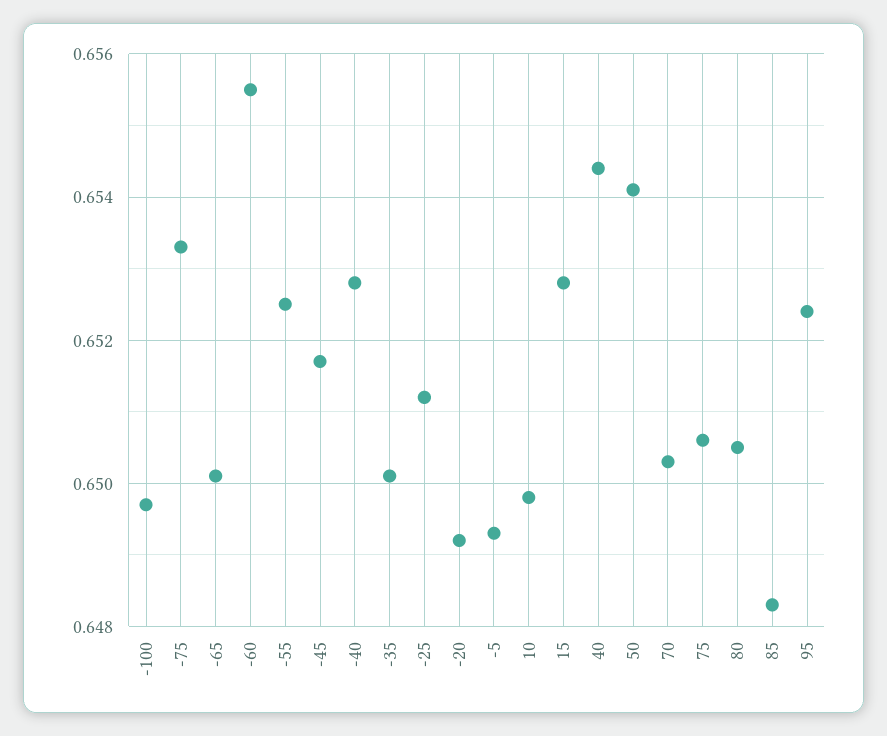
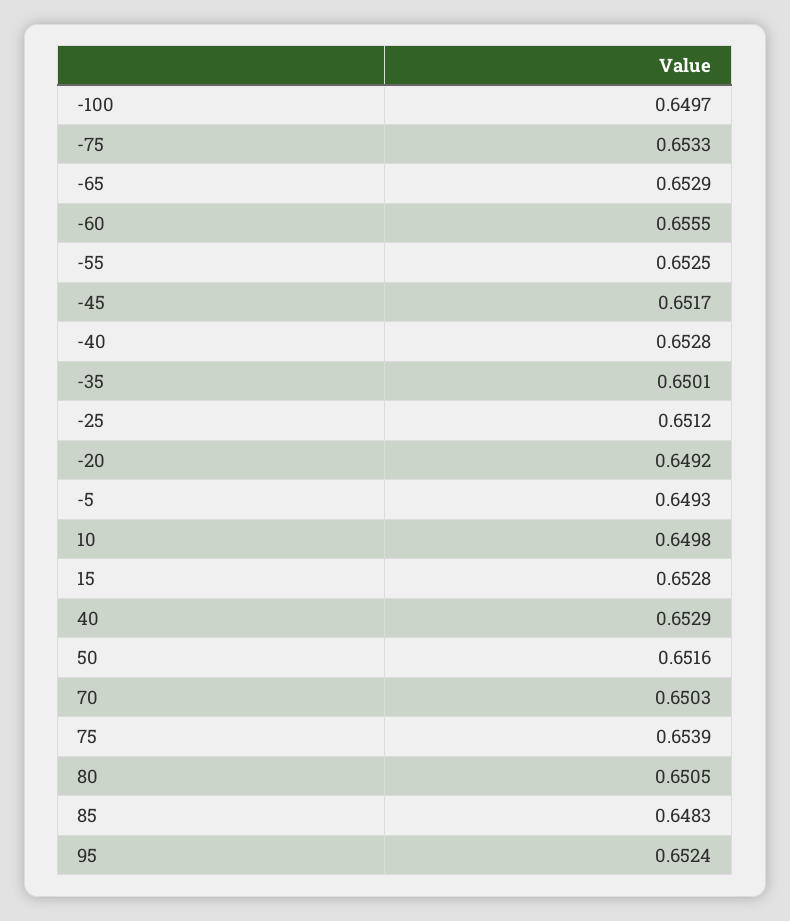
-65: 0.65 -> 0.6529
40: 0.6545 -> 0.6529
50: 0.654 -> 0.6516
75: 0.6505 -> 0.6539

